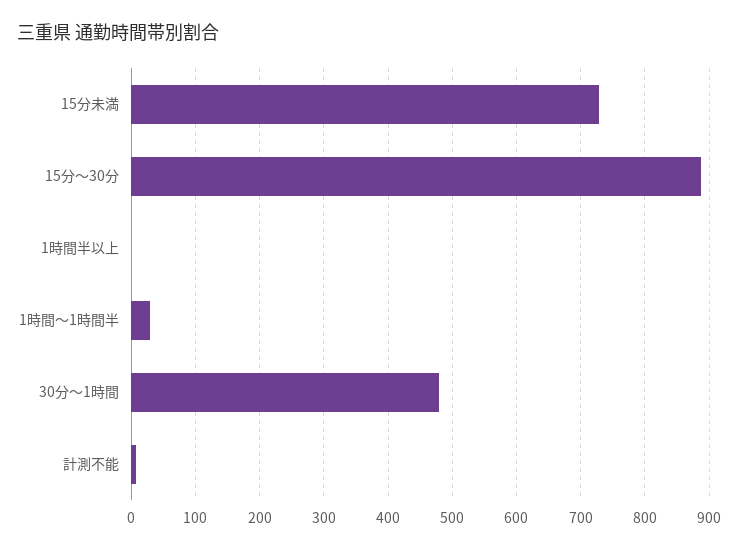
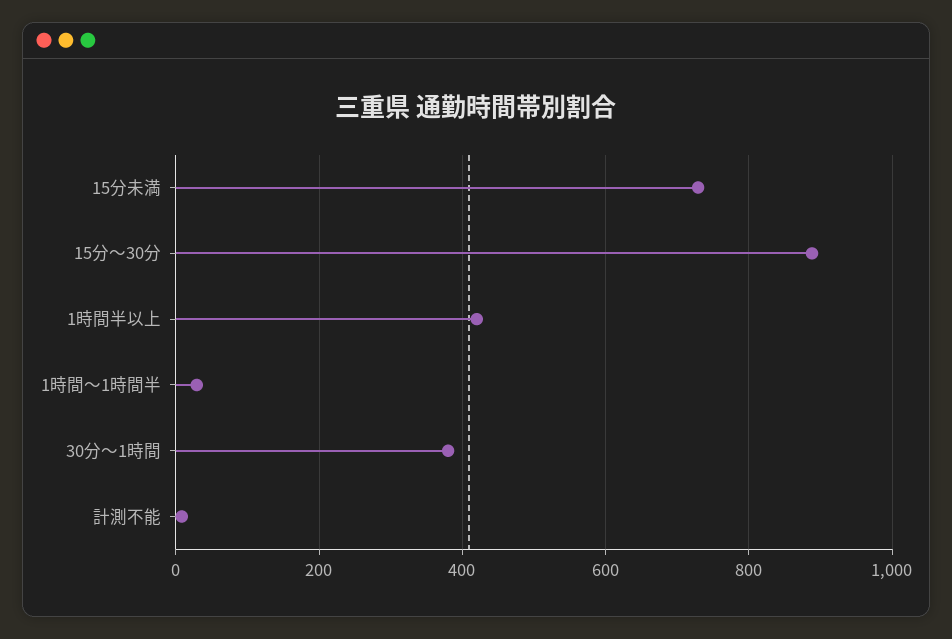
1時間半以上: 0 -> 420
30分～1時間: 480 -> 380

